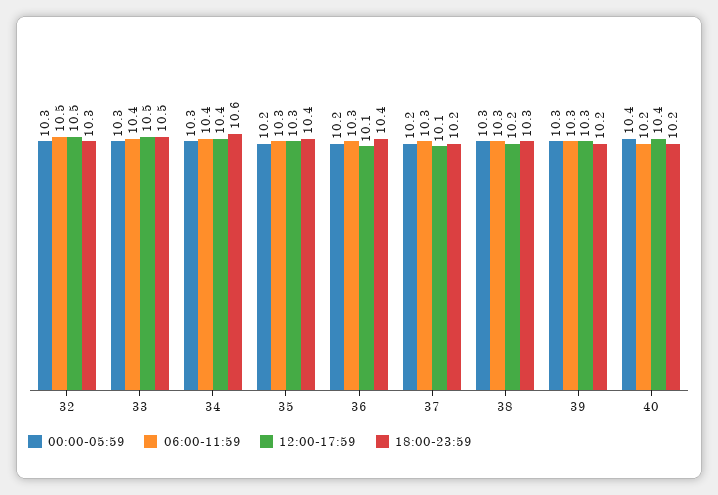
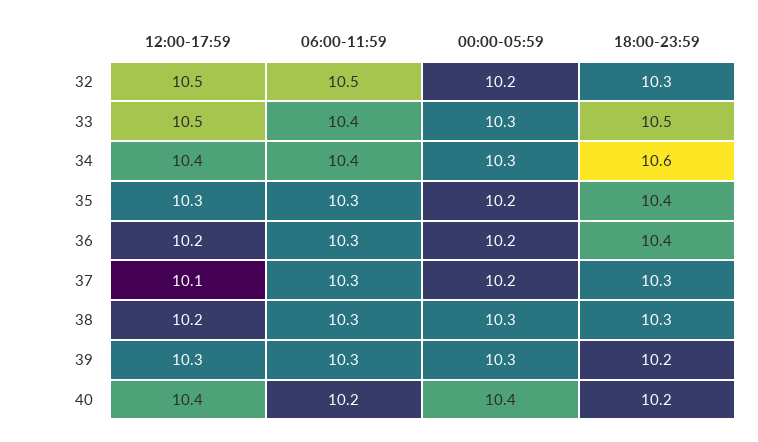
00:00-05:59, 32: 10.3 -> 10.2
12:00-17:59, 36: 10.1 -> 10.2
18:00-23:59, 37: 10.2 -> 10.3

